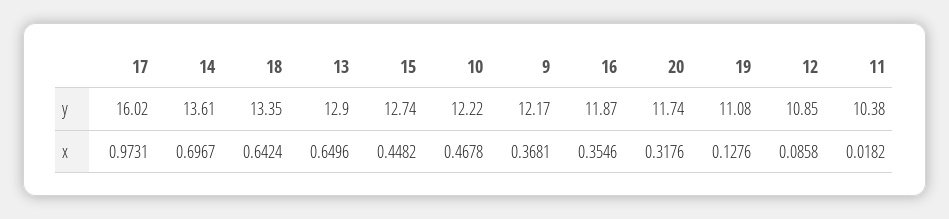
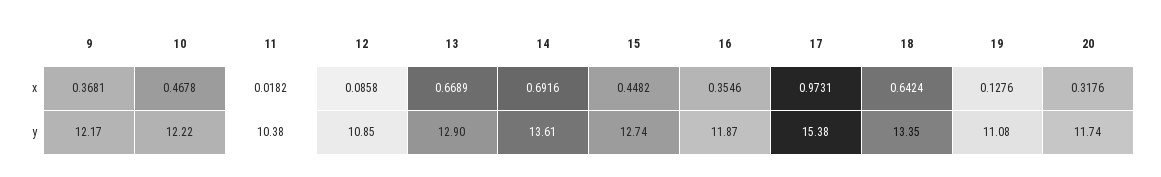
17, y: 16.02 -> 15.38
14, x: 0.6967 -> 0.6916
13, x: 0.6496 -> 0.6689

